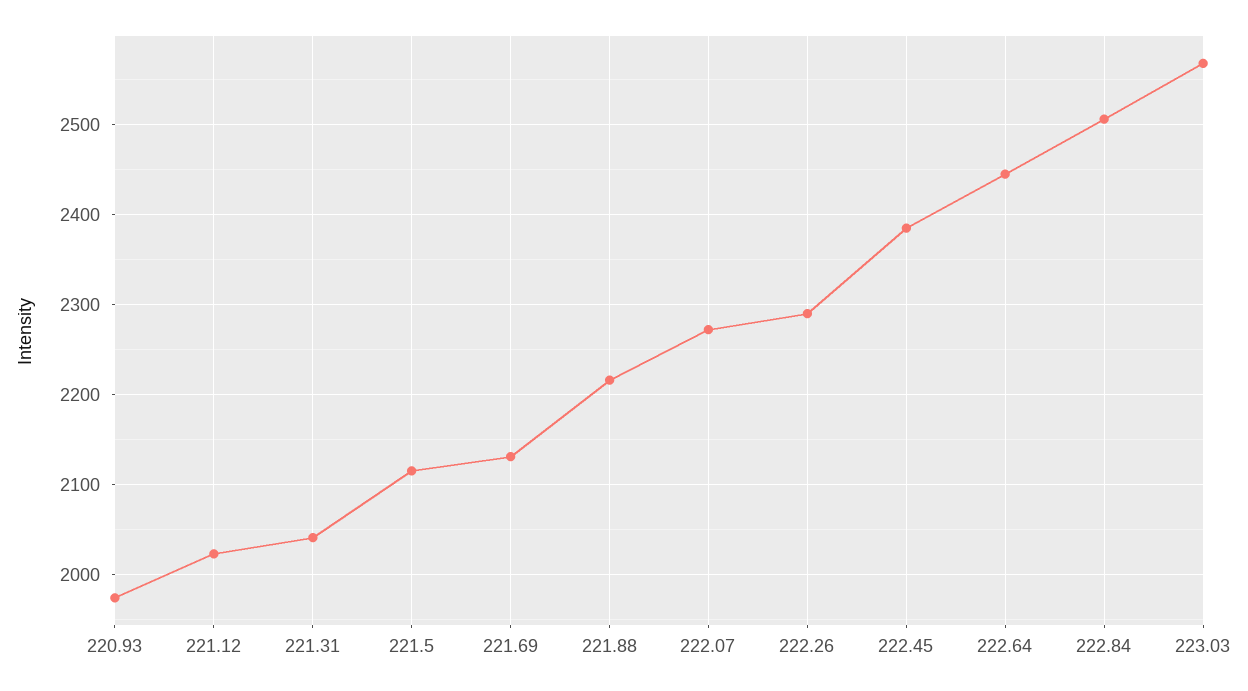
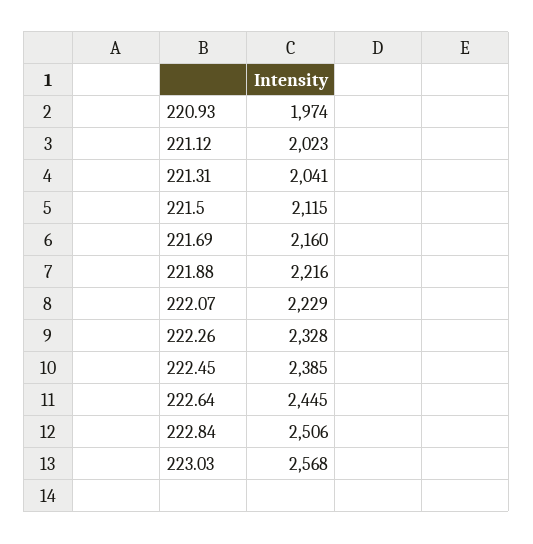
221.69: 2130 -> 2160
222.07: 2270 -> 2229
222.26: 2290 -> 2328

